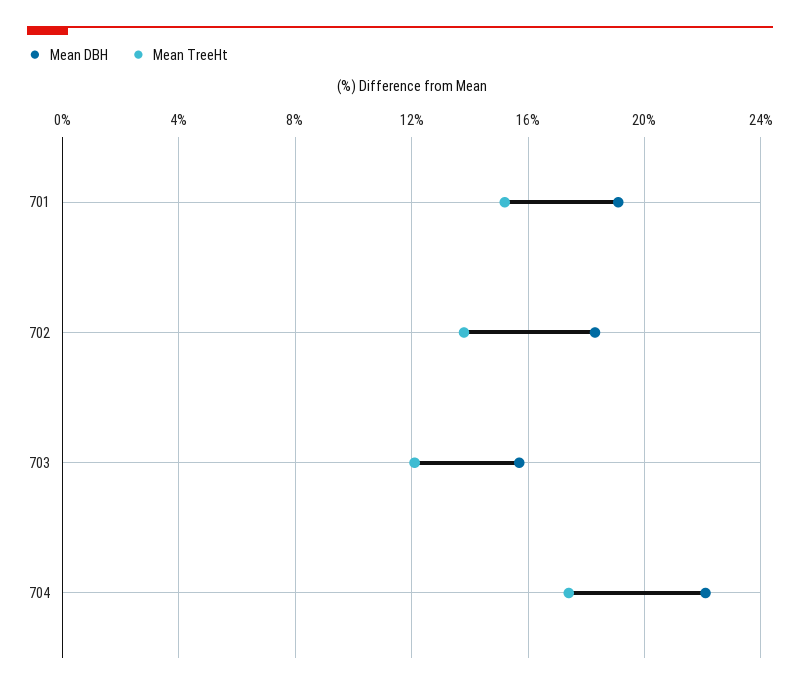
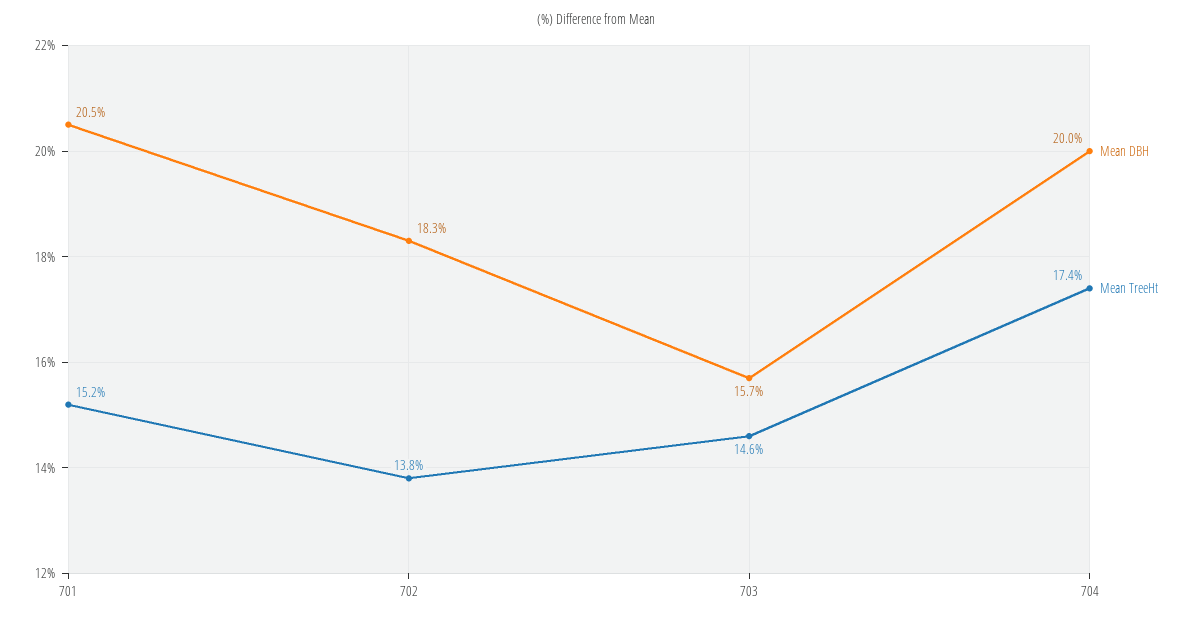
Mean DBH, 701: 19 -> 20.5
Mean TreeHt, 703: 12 -> 14.6
Mean DBH, 704: 22 -> 20

